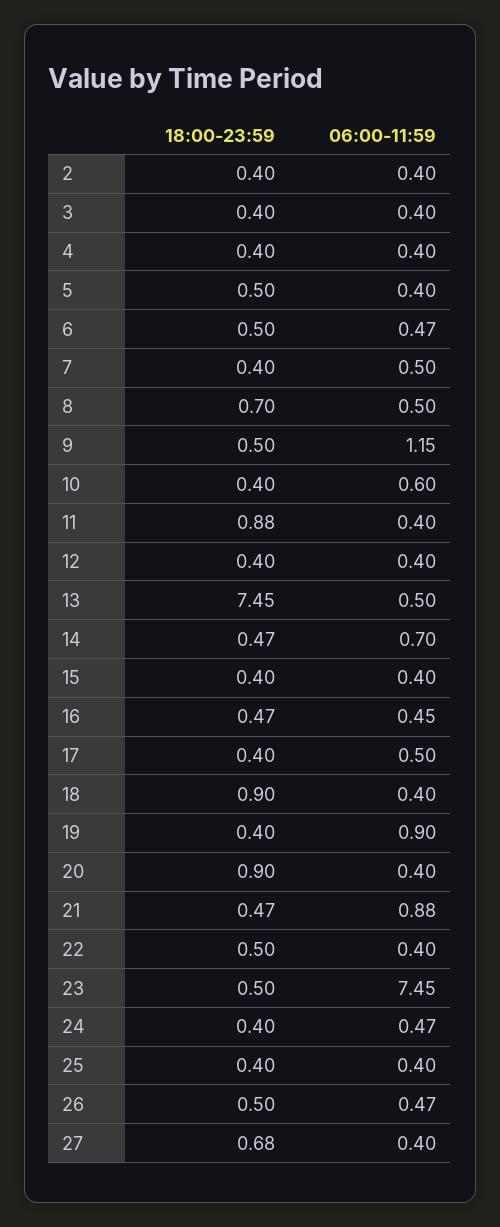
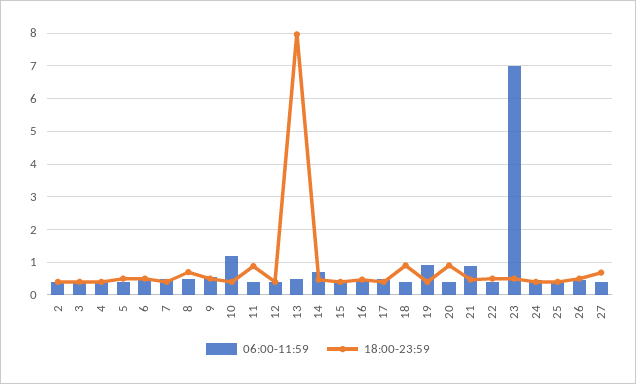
06:00-11:59, 9: 1.15 -> 0.6
06:00-11:59, 10: 0.6 -> 1.2
18:00-23:59, 13: 7.45 -> 8
06:00-11:59, 23: 7.45 -> 7

